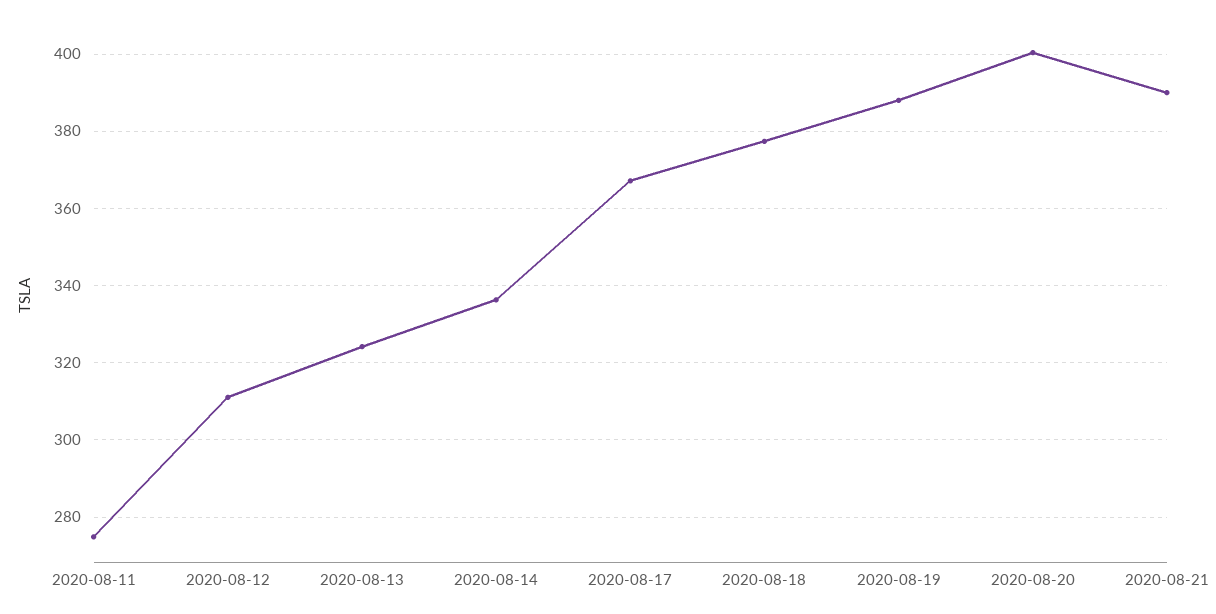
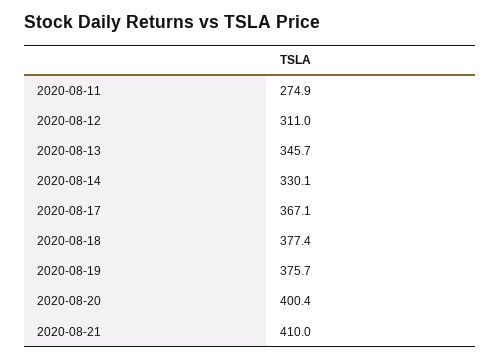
2020-08-13: 324 -> 345.7
2020-08-14: 336 -> 330.1
2020-08-19: 388 -> 375.7
2020-08-21: 390 -> 410

